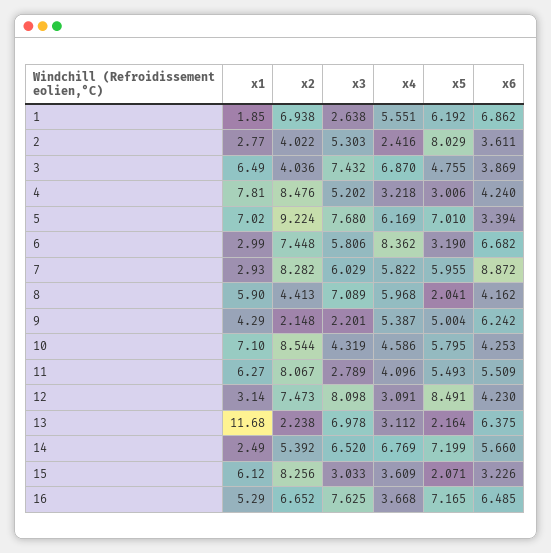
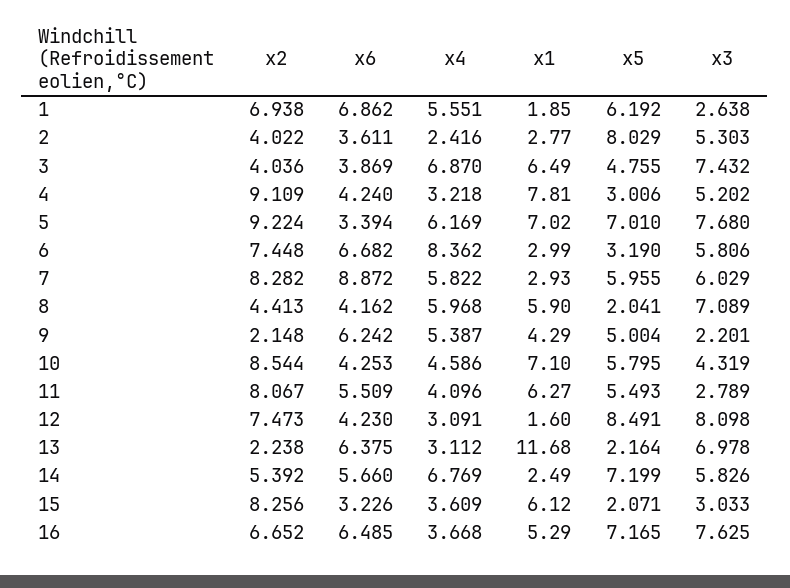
x2, 4: 8.476 -> 9.109
x1, 12: 3.14 -> 1.6
x3, 14: 6.52 -> 5.826

